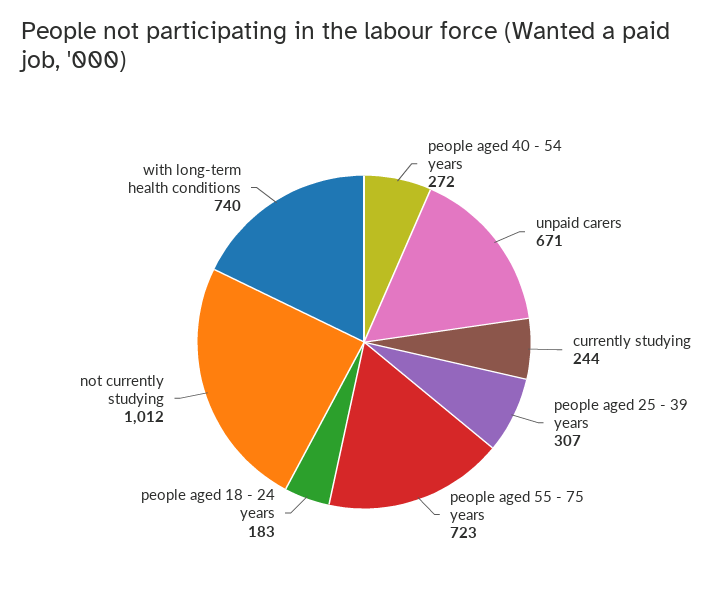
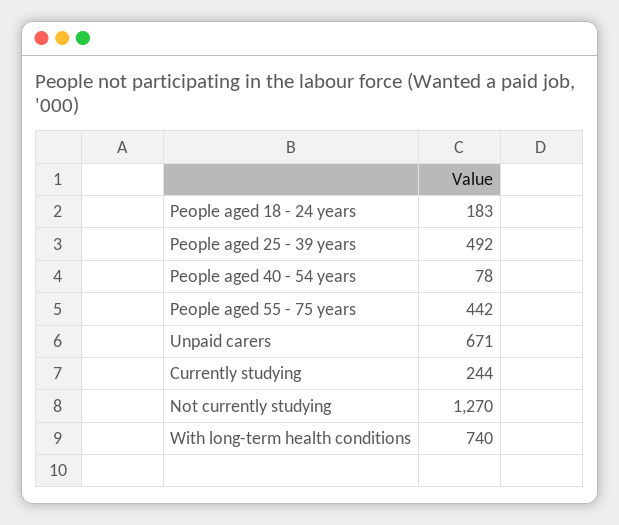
people aged 40 - 54 years: 272 -> 78
people aged 25 - 39 years: 307 -> 492
people aged 55 - 75 years: 723 -> 442
not currently studying: 1012 -> 1270

